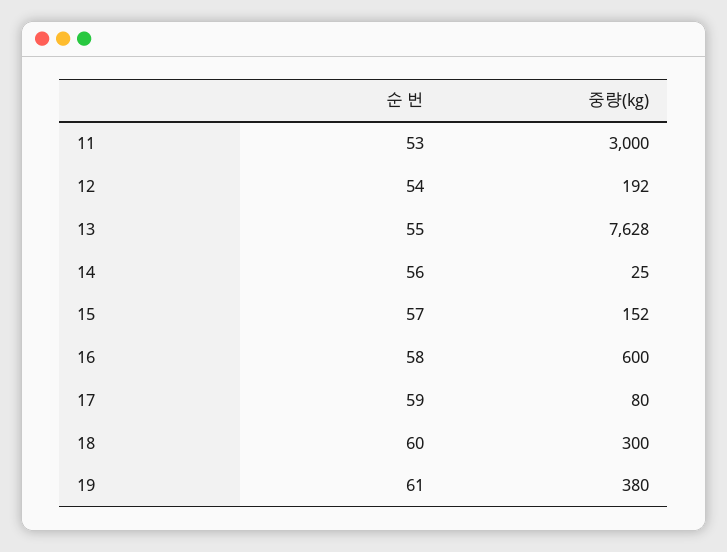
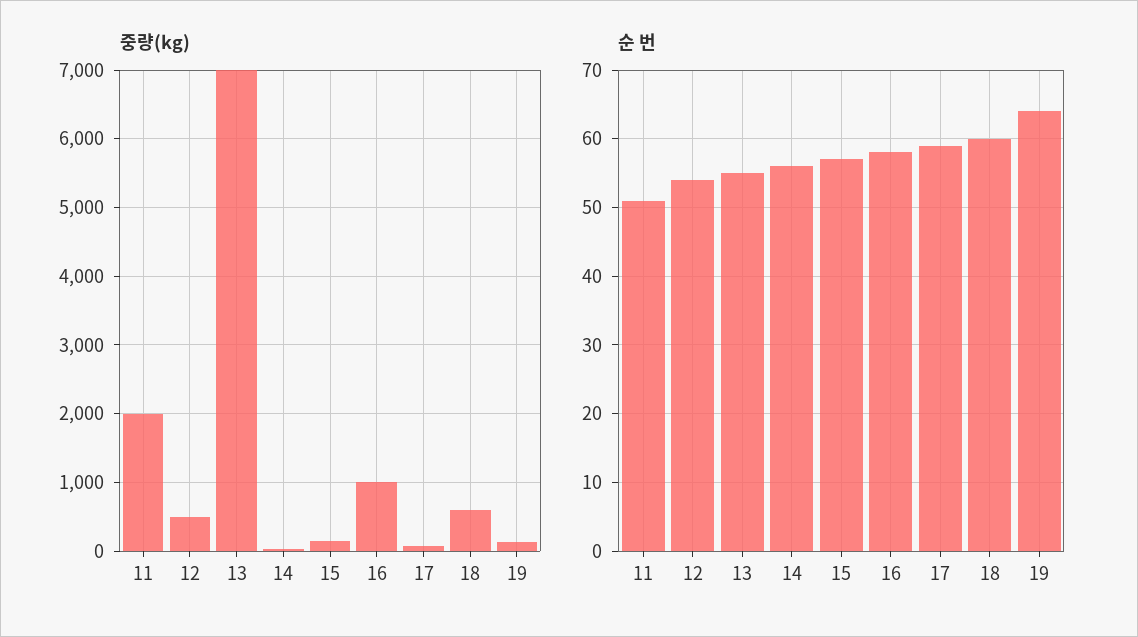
순 번, 11: 53 -> 51
중량(kg), 11: 3000 -> 2000
중량(kg), 12: 192 -> 500
중량(kg), 13: 7628 -> 7000
중량(kg), 16: 600 -> 1000
중량(kg), 18: 300 -> 600
순 번, 19: 61 -> 64
중량(kg), 19: 380 -> 100

